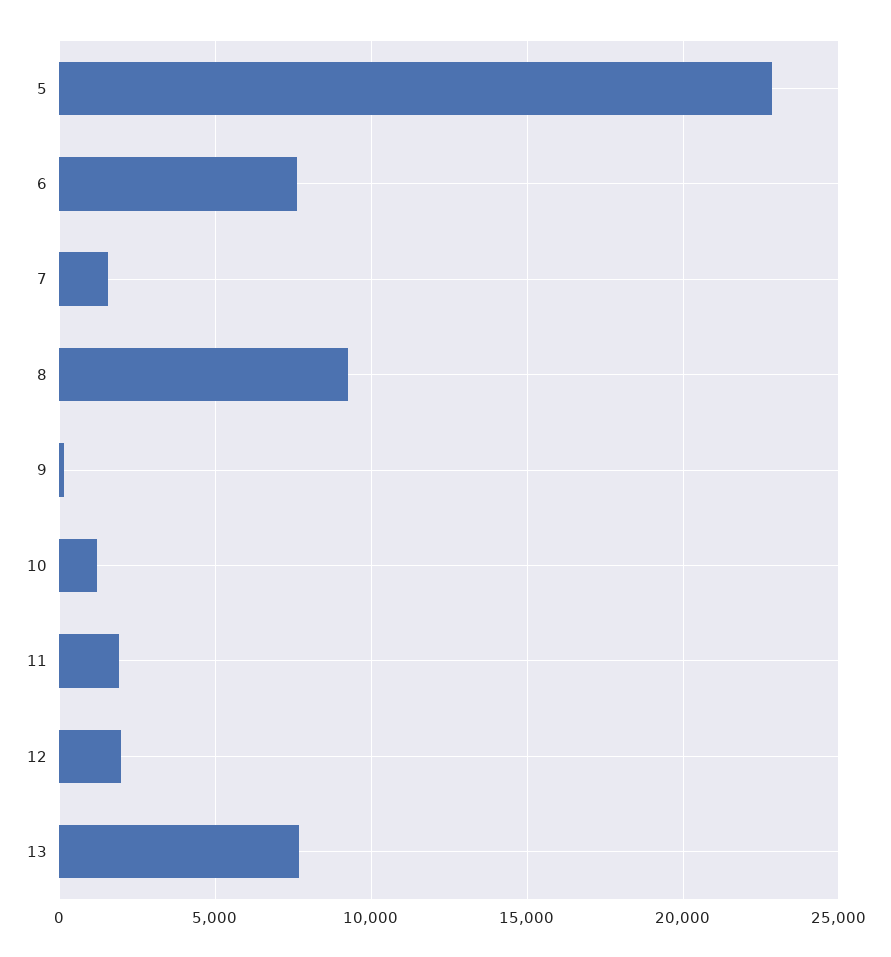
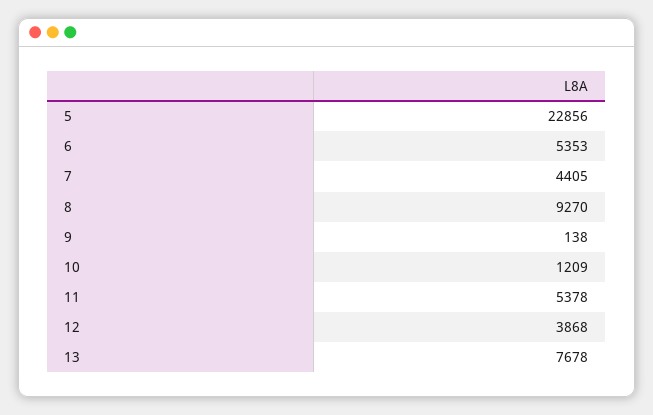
6: 7500 -> 5353
7: 1500 -> 4405
11: 2000 -> 5378
12: 2000 -> 3868

